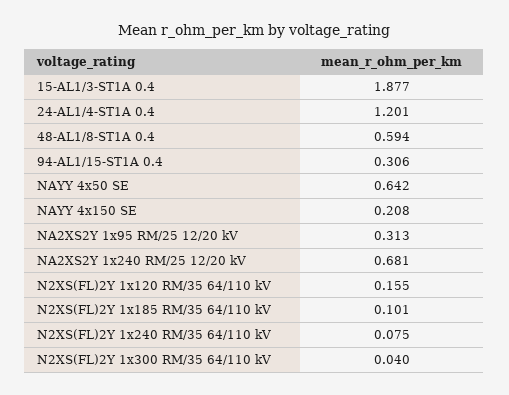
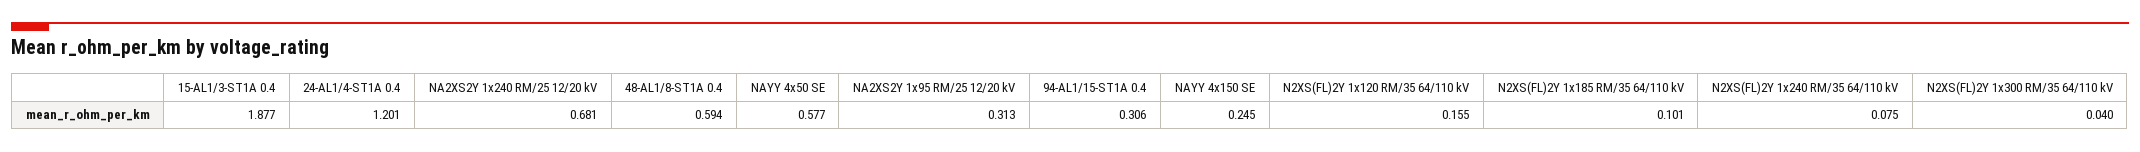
NAYY 4x50 SE: 0.642 -> 0.577
NAYY 4x150 SE: 0.208 -> 0.245

